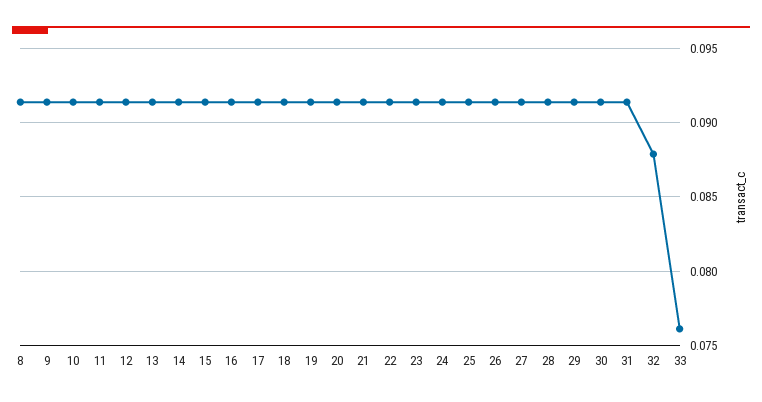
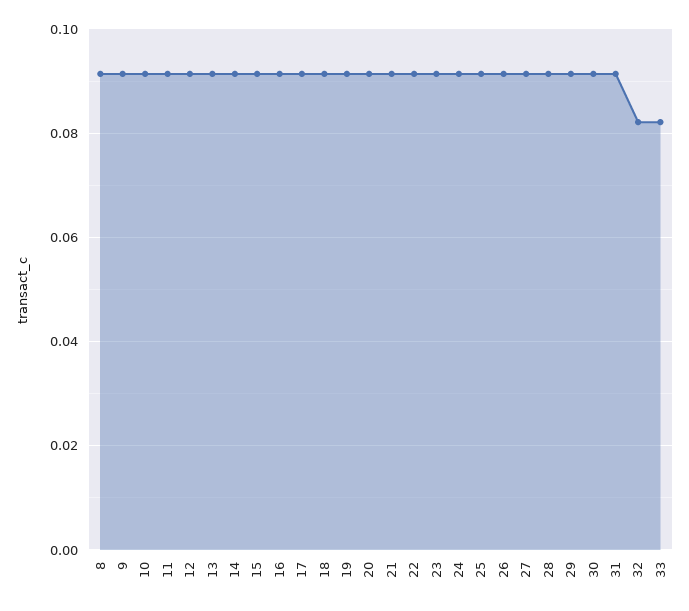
32: 0.088 -> 0.082
33: 0.076 -> 0.082

